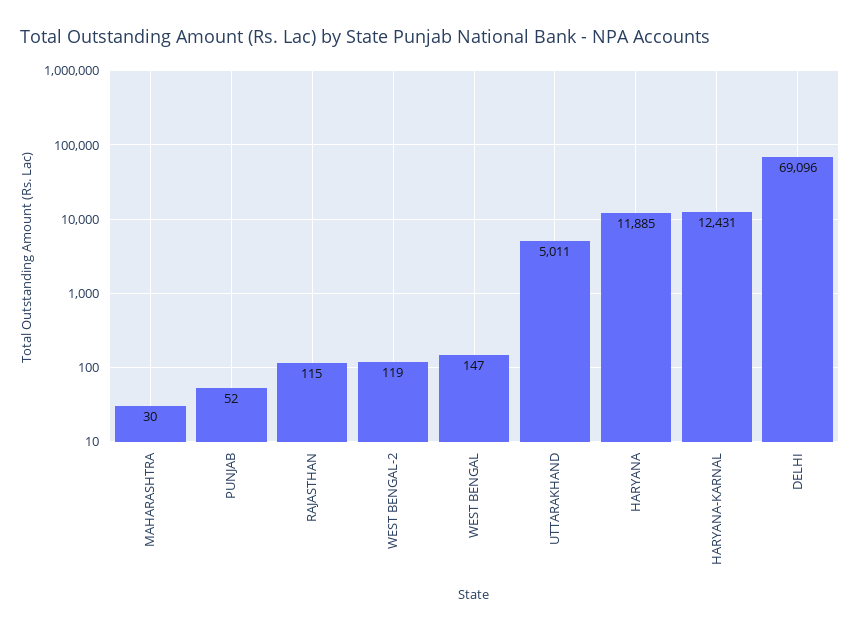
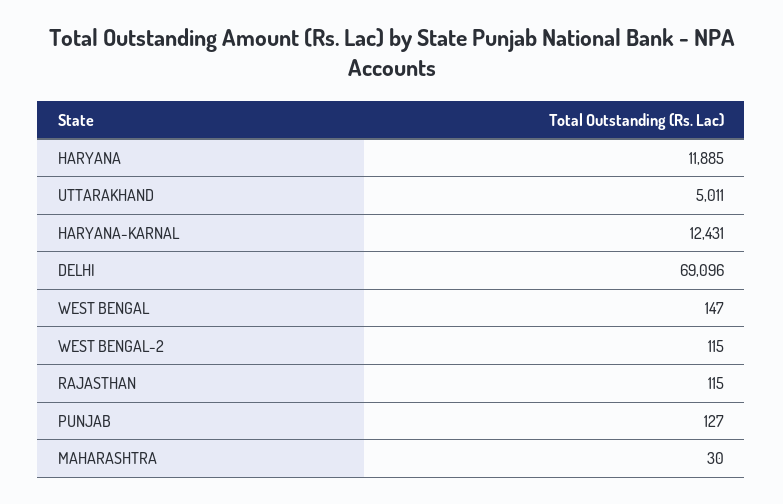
PUNJAB: 52 -> 127
WEST BENGAL-2: 119 -> 115

